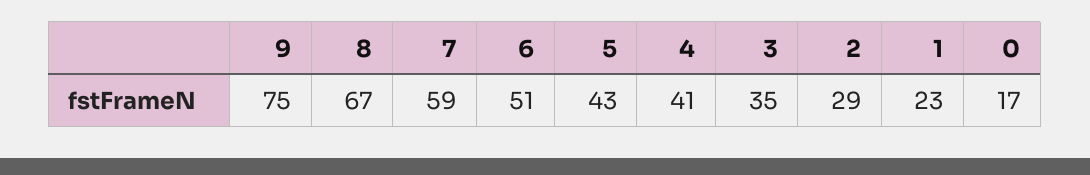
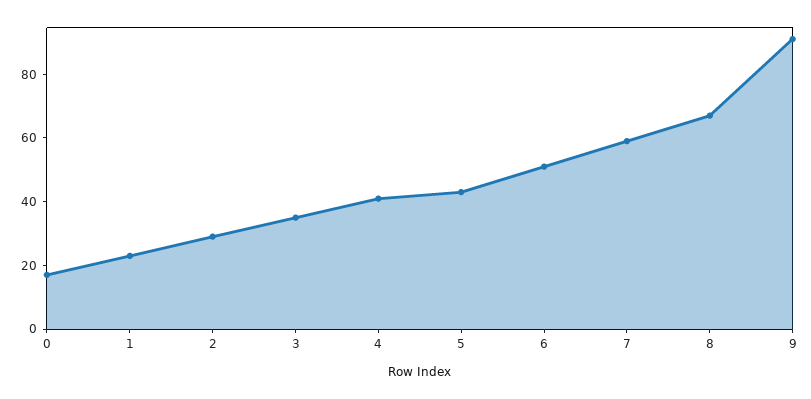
9: 75 -> 90

